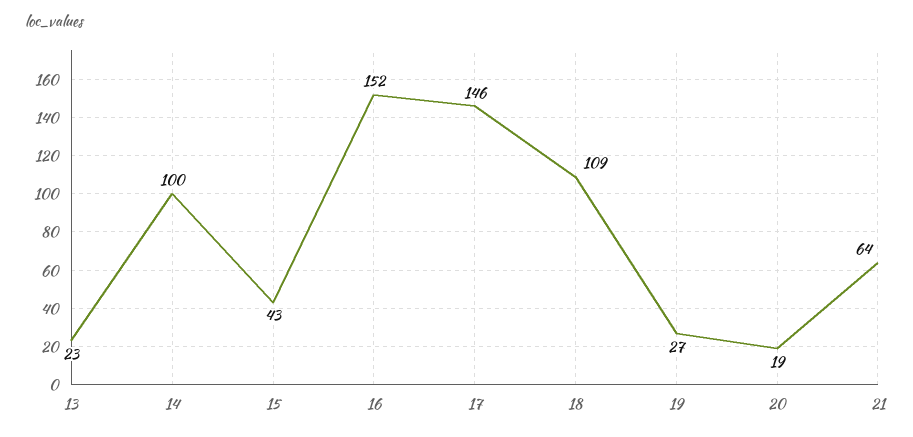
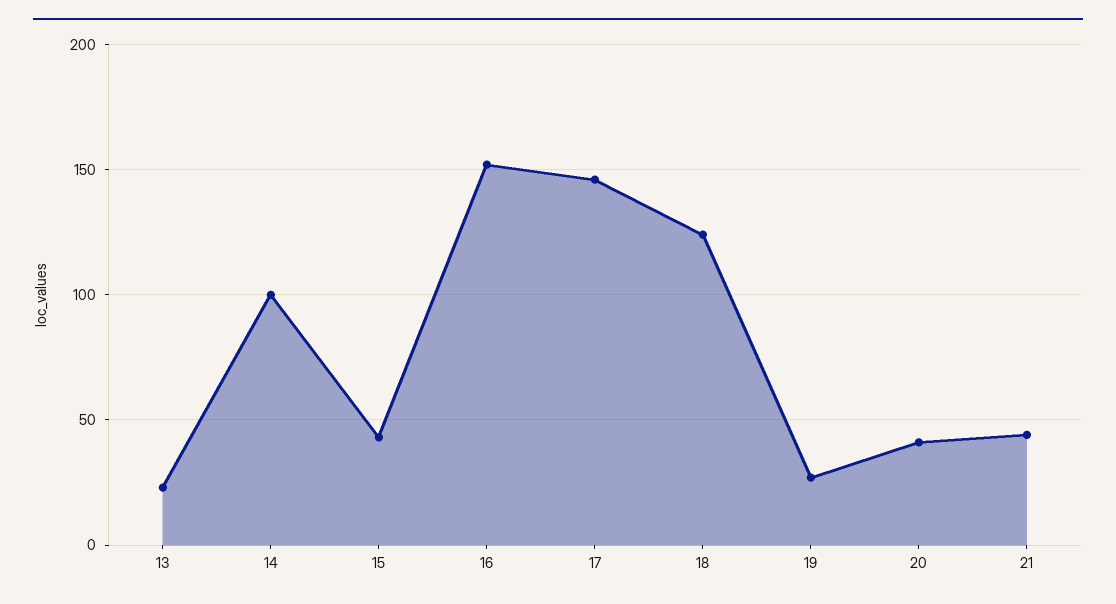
18: 109 -> 125
20: 19 -> 40
21: 64 -> 45

